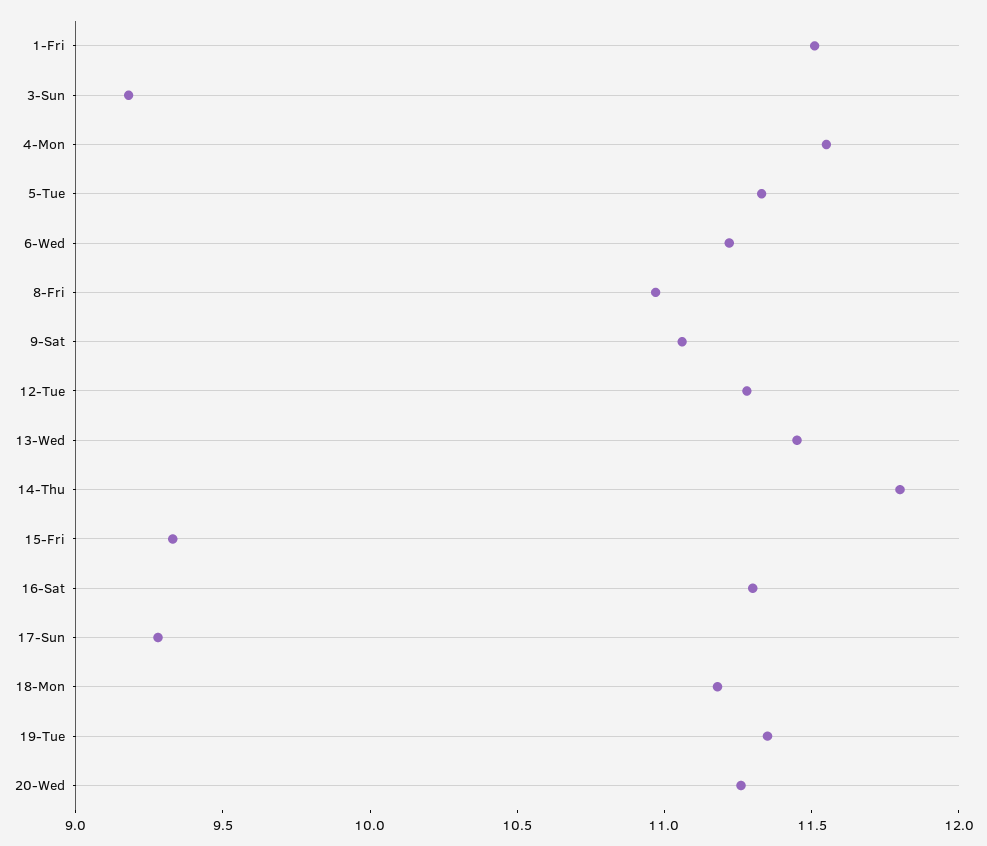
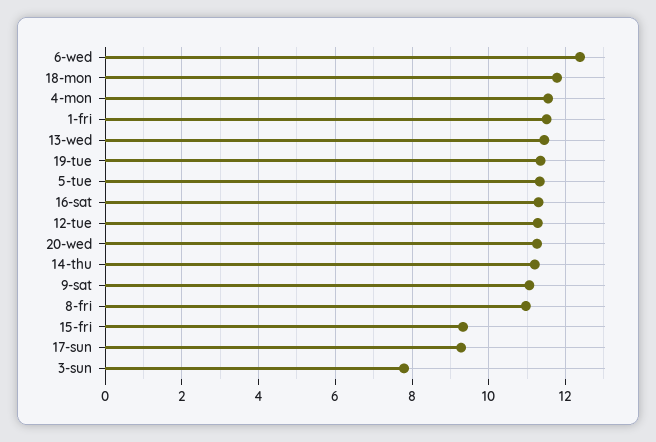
3-Sun: 9.2 -> 7.8
6-Wed: 11.2 -> 12.4
14-Thu: 11.8 -> 11.2
18-Mon: 11.2 -> 11.8

